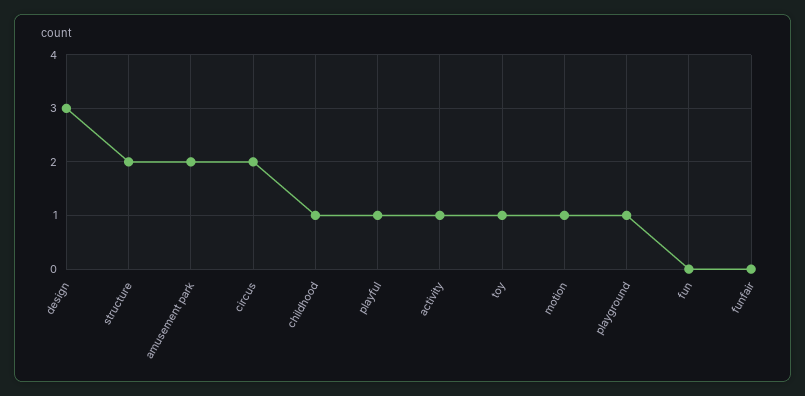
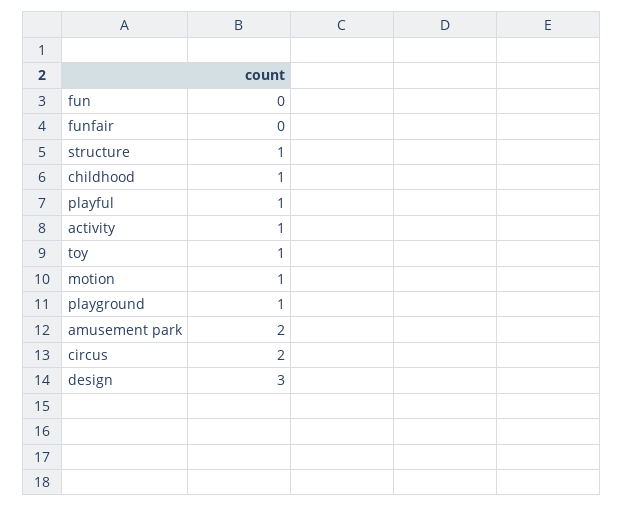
structure: 2 -> 1

